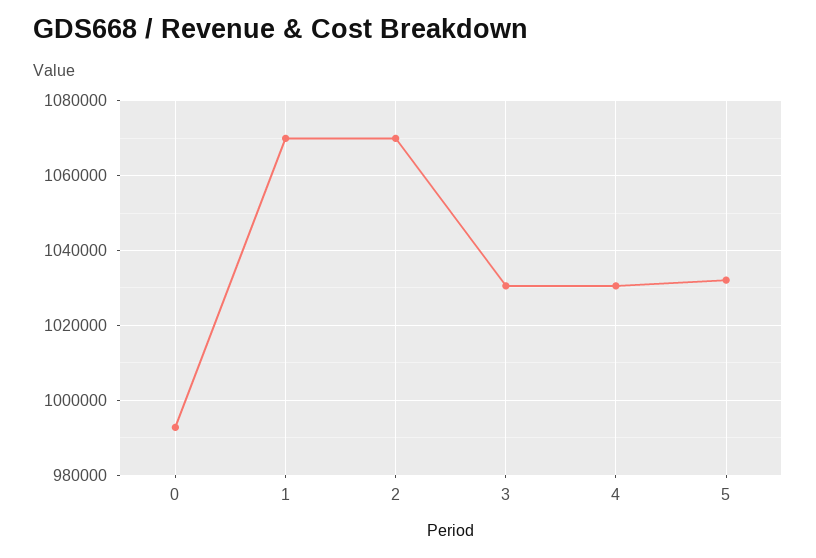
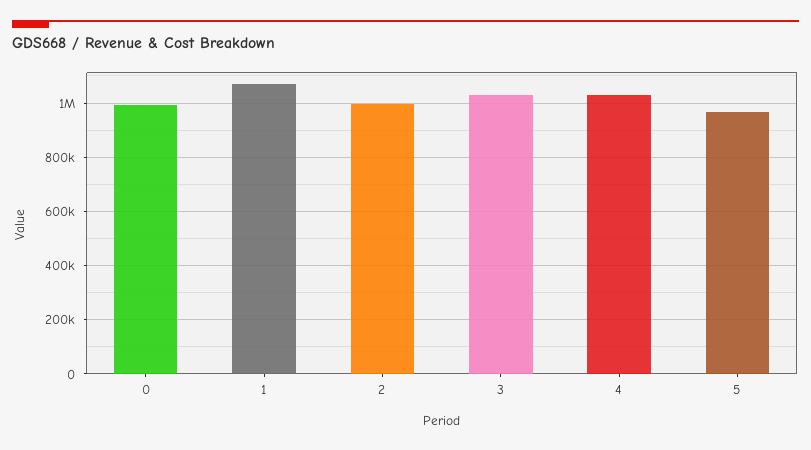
2: 1070000 -> 1000000
5: 1032000 -> 975000

